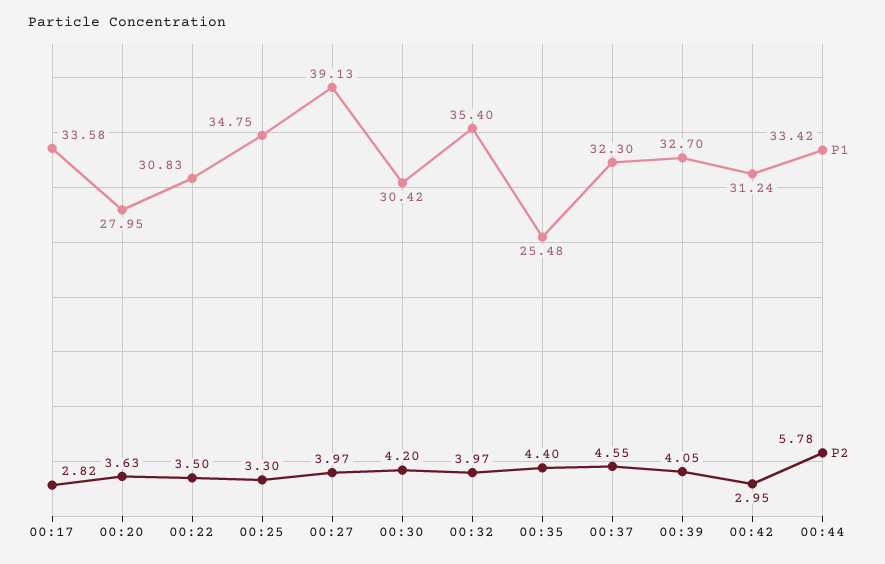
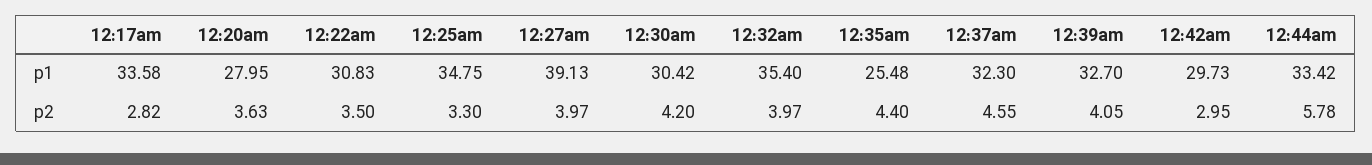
P1, 00:42: 31.24 -> 29.73

